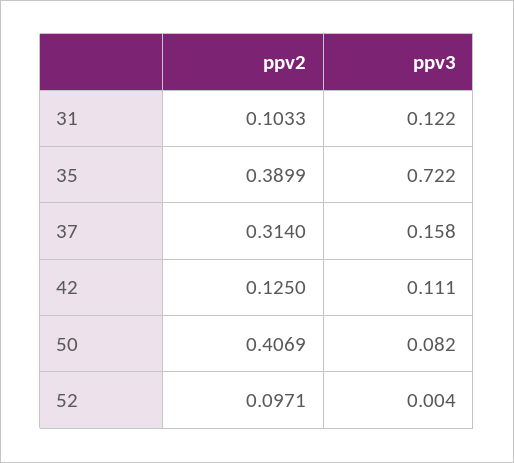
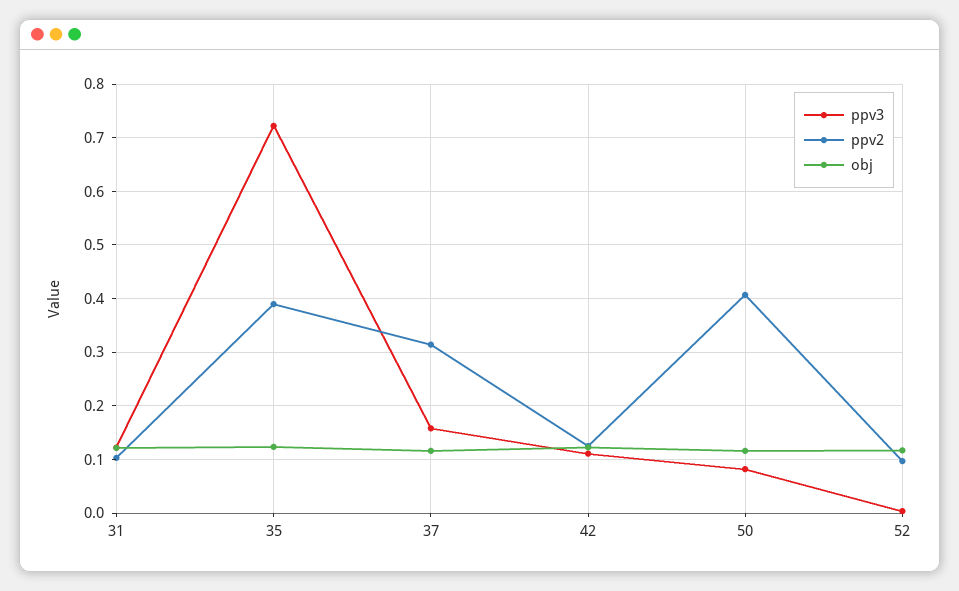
obj, 31: none -> 0.12
obj, 35: none -> 0.12
obj, 37: none -> 0.12
obj, 42: none -> 0.12
obj, 50: none -> 0.12
obj, 52: none -> 0.12

